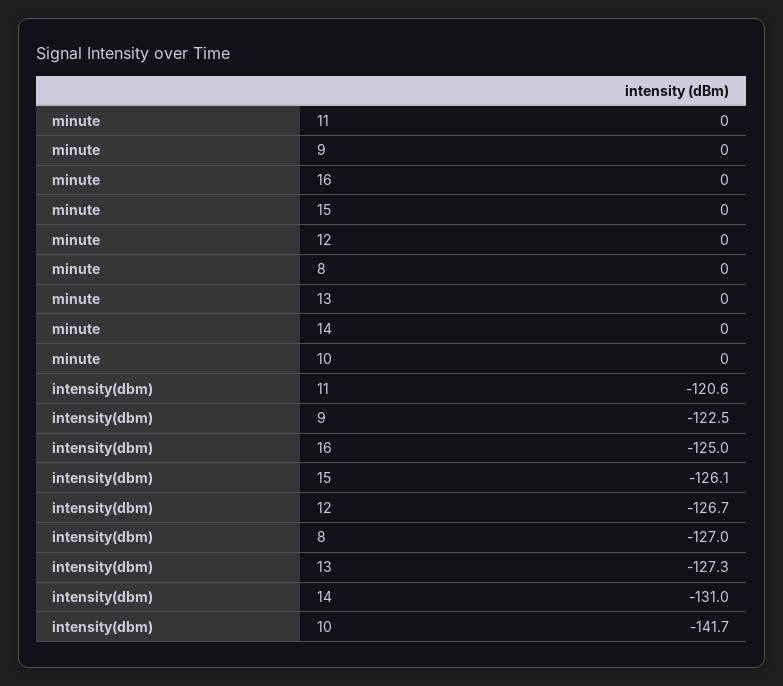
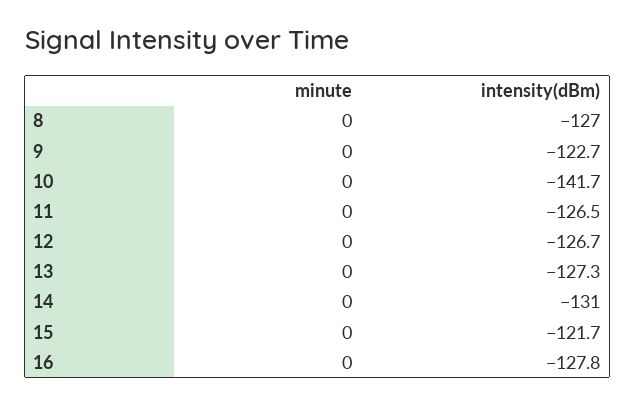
intensity(dbm), 11: -120.6 -> -126.5
intensity(dbm), 9: -122.5 -> -122.7
intensity(dbm), 16: -125 -> -127.8
intensity(dbm), 15: -126.1 -> -121.7

